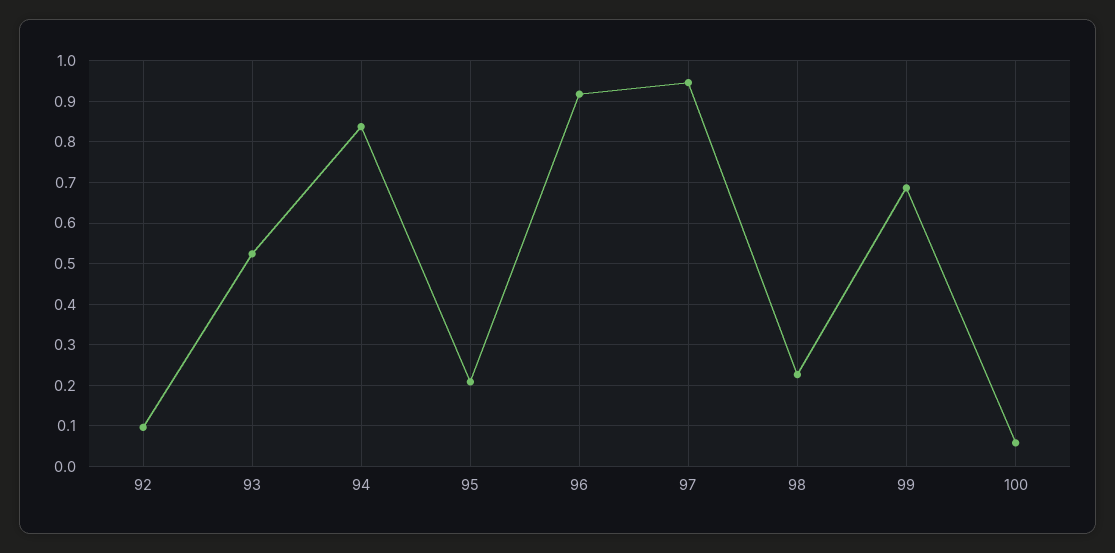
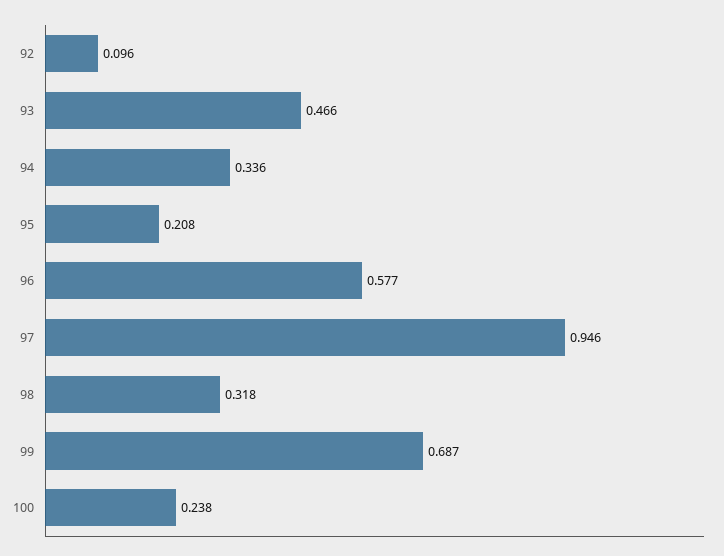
93: 0.52 -> 0.466
94: 0.84 -> 0.336
96: 0.92 -> 0.577
98: 0.22 -> 0.318
100: 0.06 -> 0.238

